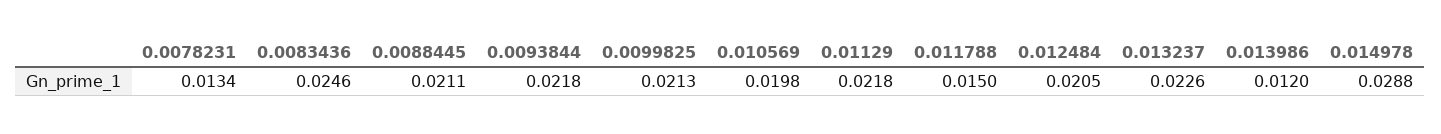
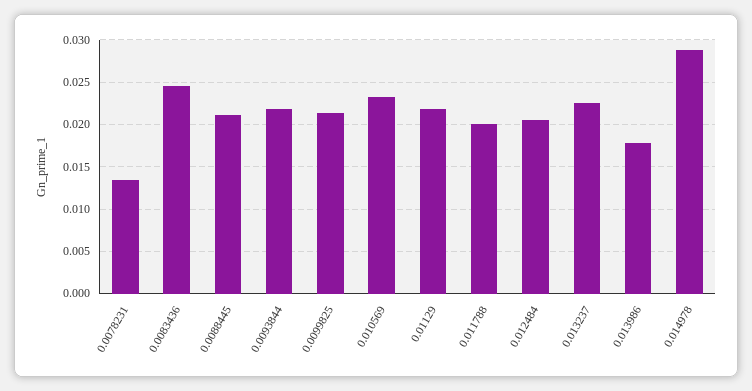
0.010569: 0.0198 -> 0.023
0.011788: 0.015 -> 0.02
0.013986: 0.012 -> 0.018

